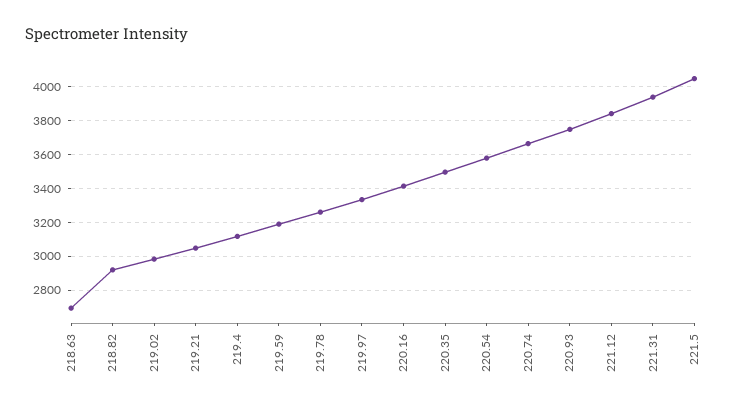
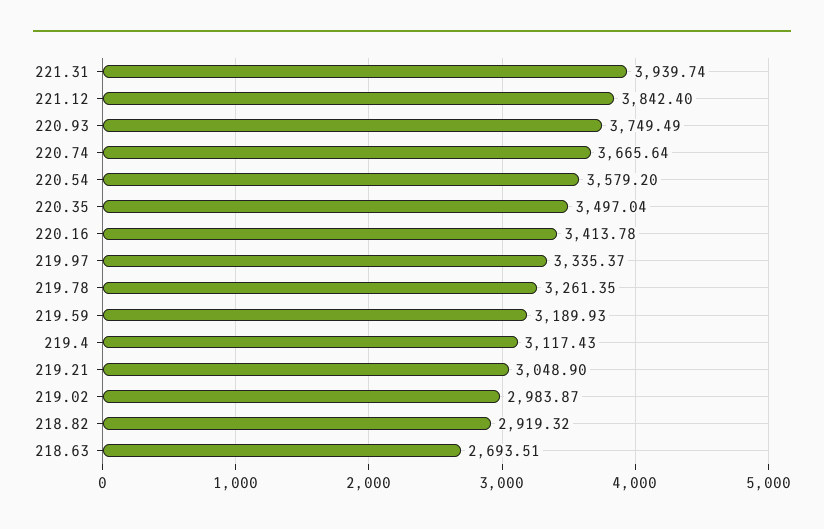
221.5: 4050 -> none

